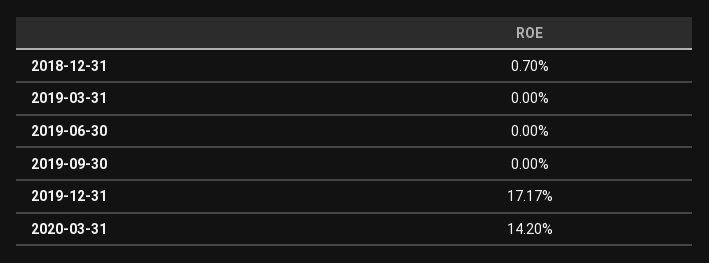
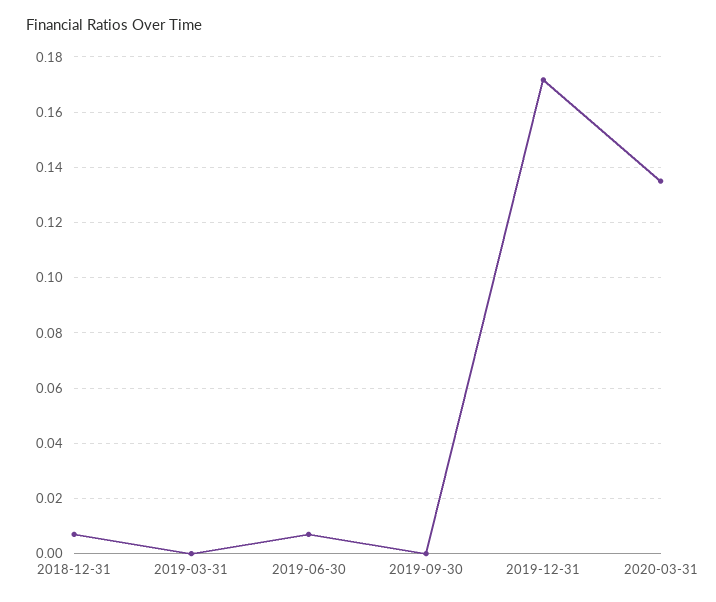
2019-06-30: 0 -> 0.0075
2020-03-31: 0.142 -> 0.135

